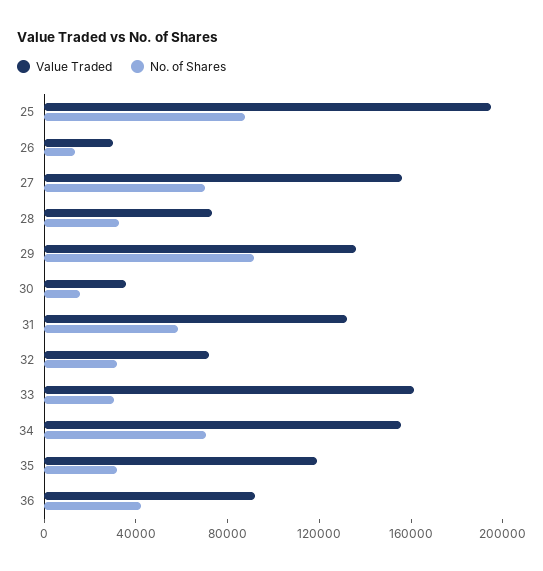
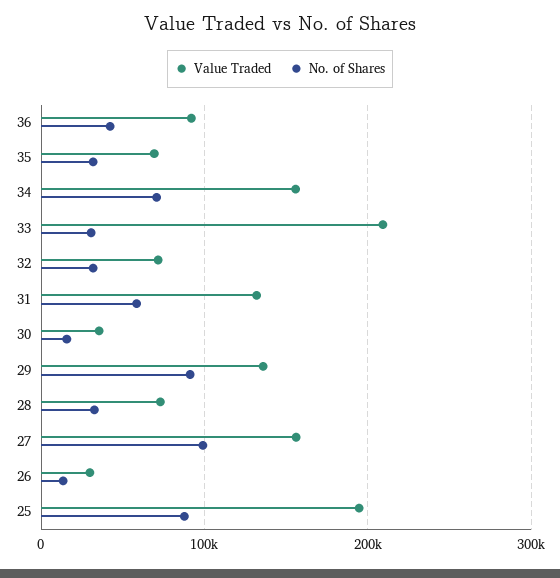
No. of Shares, 27: 70000 -> 100000
Value Traded, 33: 160000 -> 210000
Value Traded, 35: 120000 -> 70000

